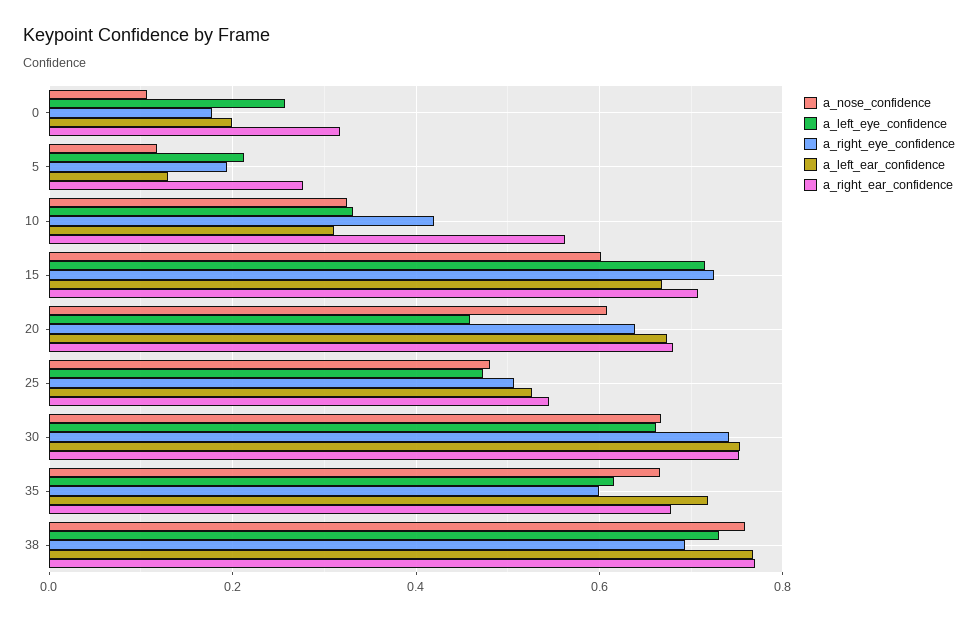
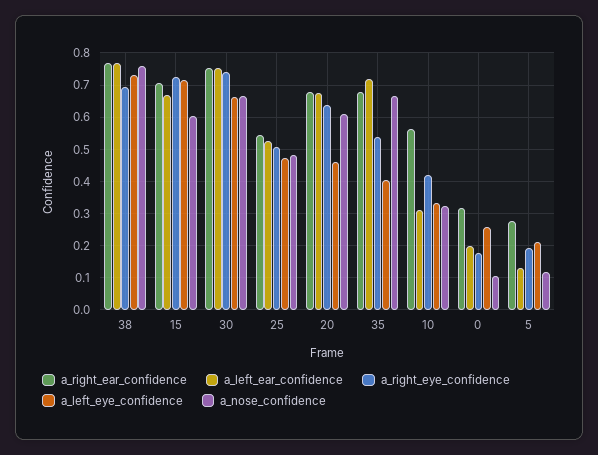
a_left_eye_confidence, 35: 0.62 -> 0.4
a_right_eye_confidence, 35: 0.6 -> 0.54

